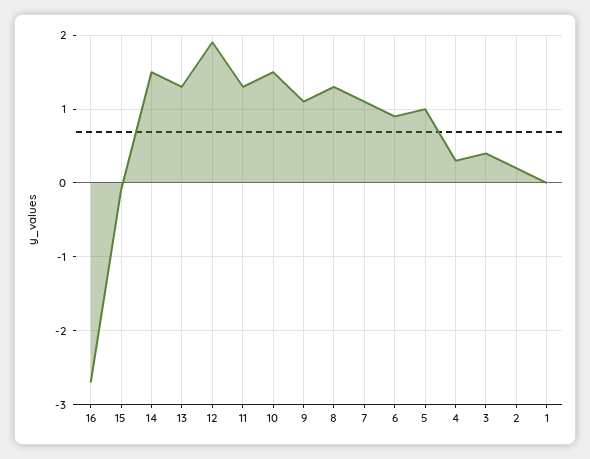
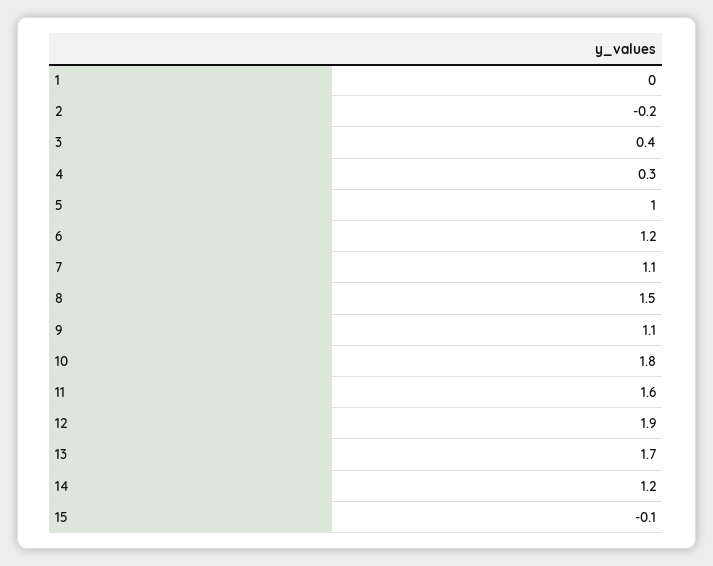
16: -2.7 -> none
14: 1.5 -> 1.2
13: 1.3 -> 1.7
11: 1.3 -> 1.6
10: 1.5 -> 1.8
8: 1.3 -> 1.5
6: 0.9 -> 1.2
2: 0.2 -> -0.2

